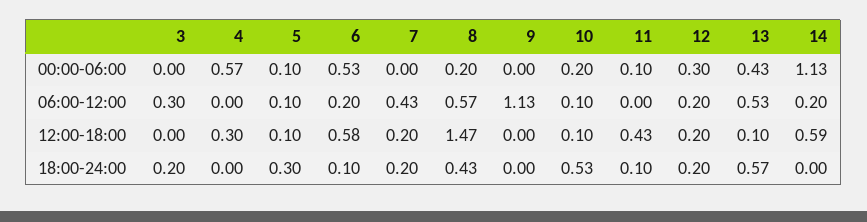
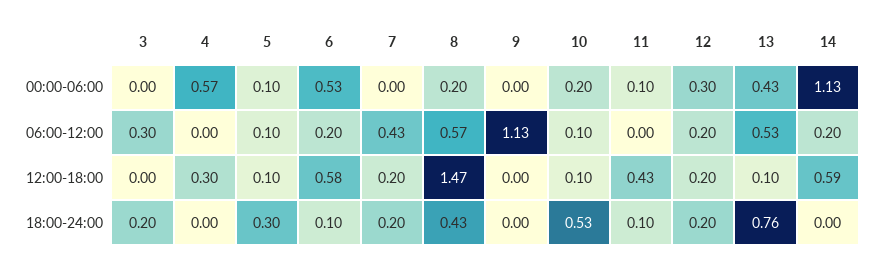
13, 18:00-24:00: 0.57 -> 0.76

